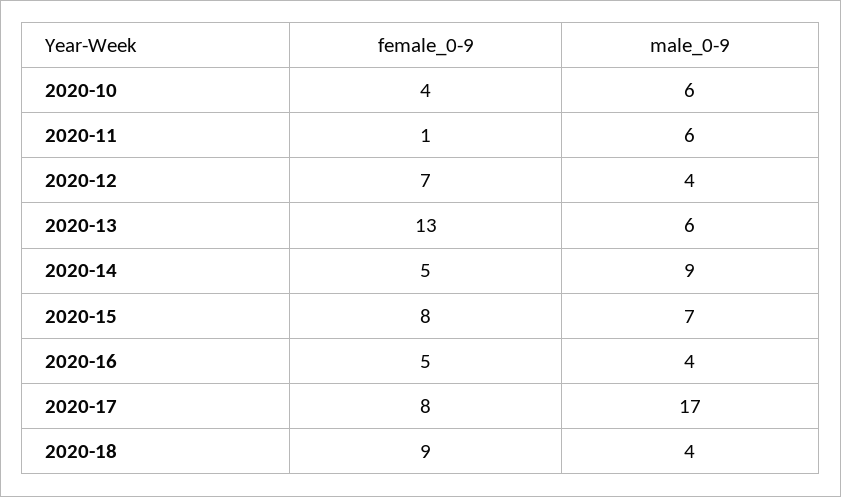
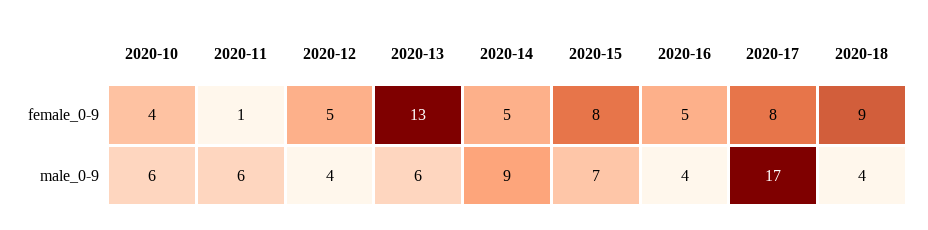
female_0-9, 2020-12: 7 -> 5

